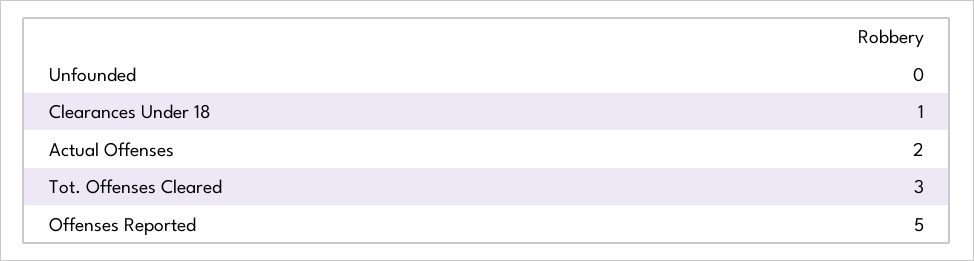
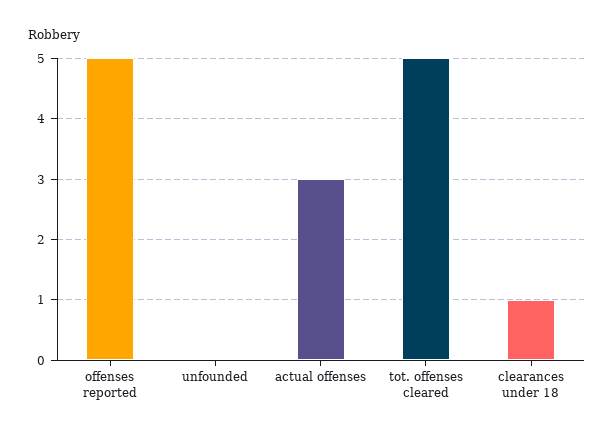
Actual Offenses: 2 -> 3
Tot. Offenses Cleared: 3 -> 5

